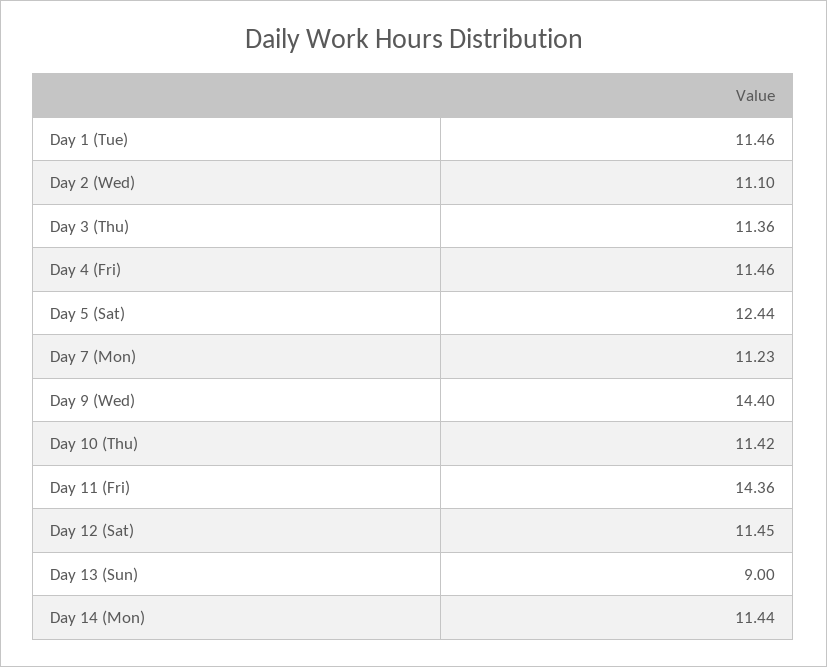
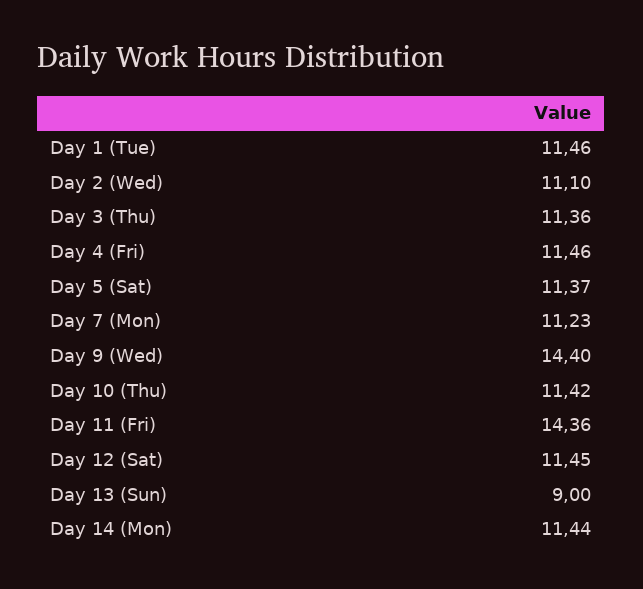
Day 5 (Sat): 12.44 -> 11.37

